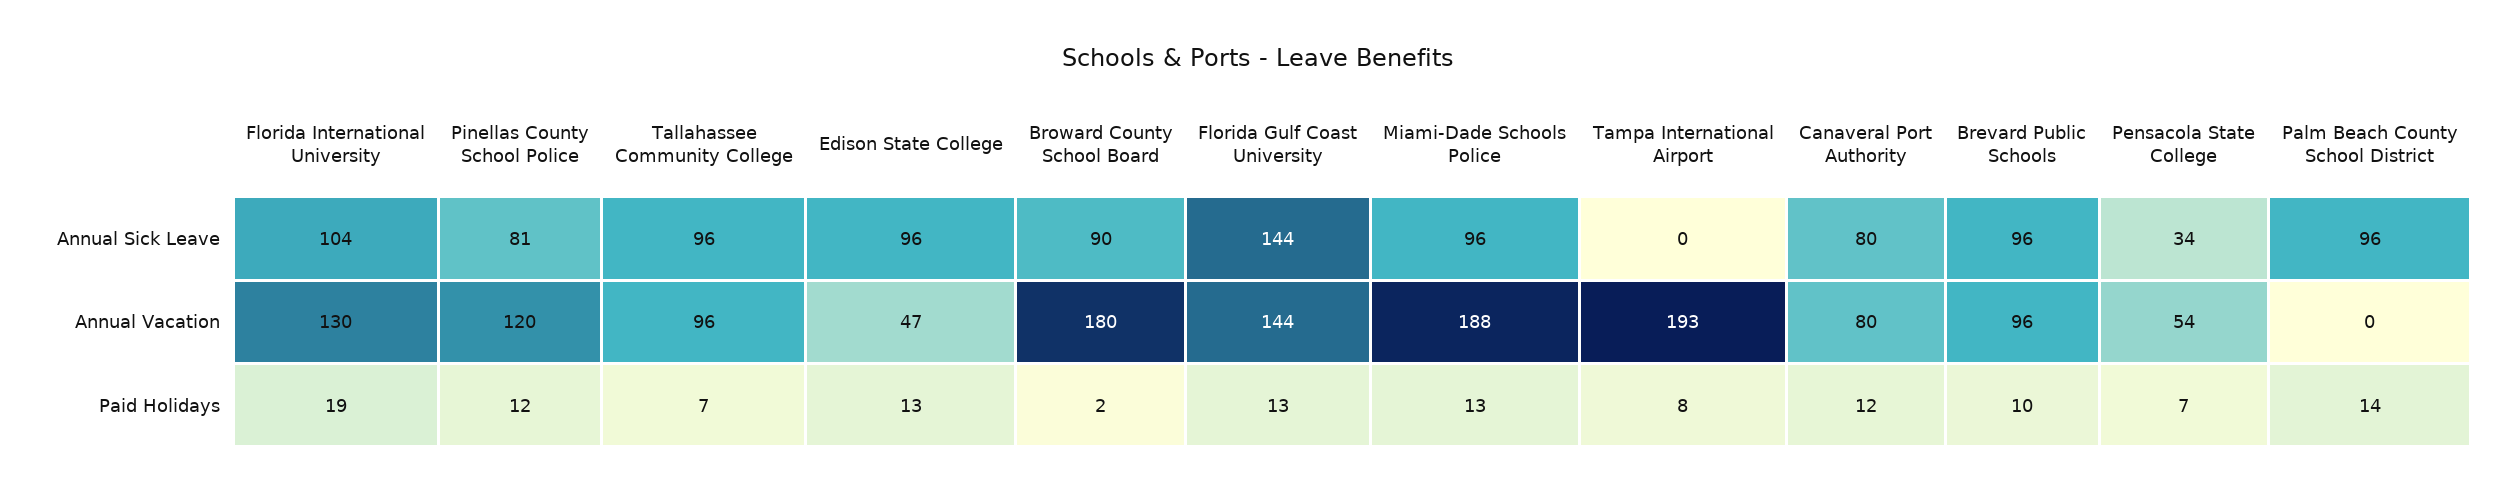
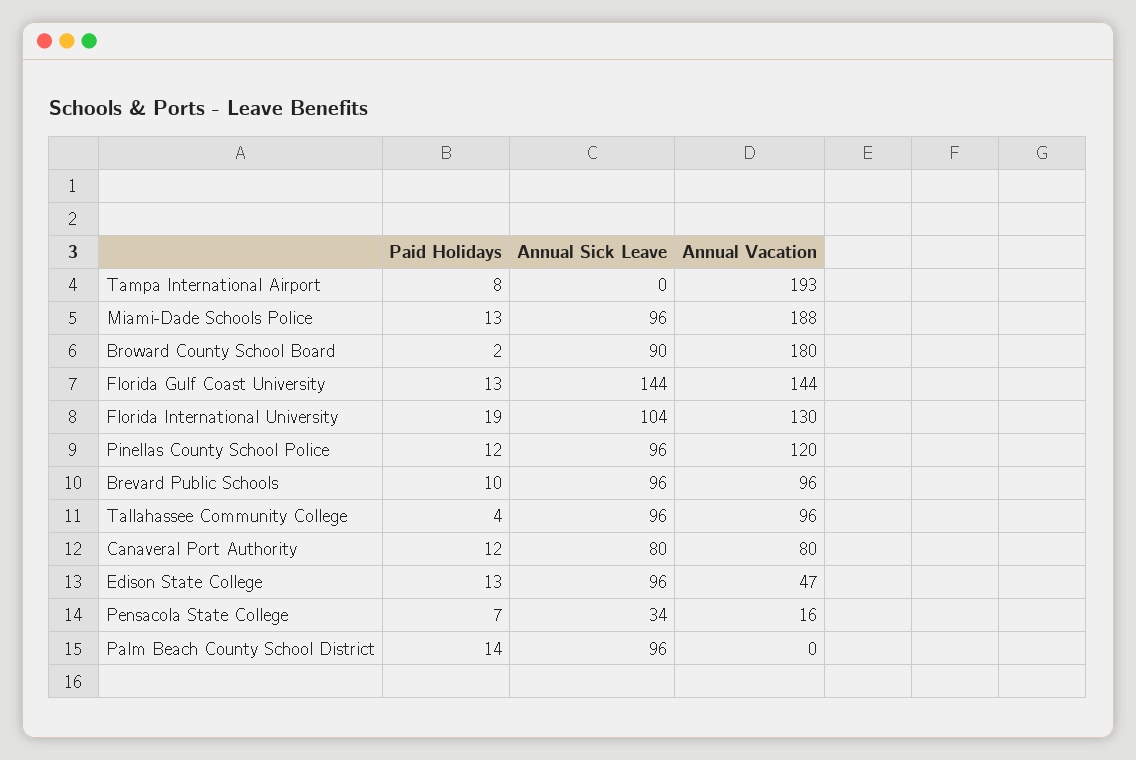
Pinellas County School Police, Annual Sick Leave: 81 -> 96
Pensacola State College, Annual Vacation: 54 -> 16
Tallahassee Community College, Paid Holidays: 7 -> 4

